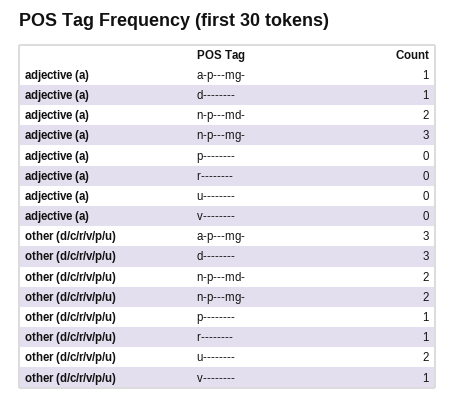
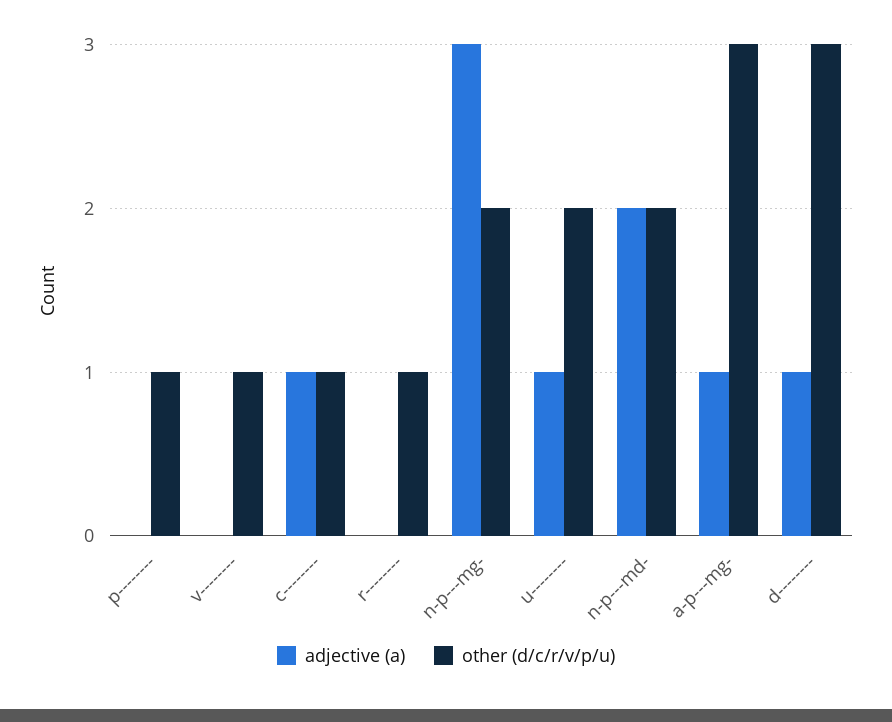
adjective (a), u--------: 0 -> 1
adjective (a), c--------: none -> 1
other (d/c/r/v/p/u), c--------: none -> 1

